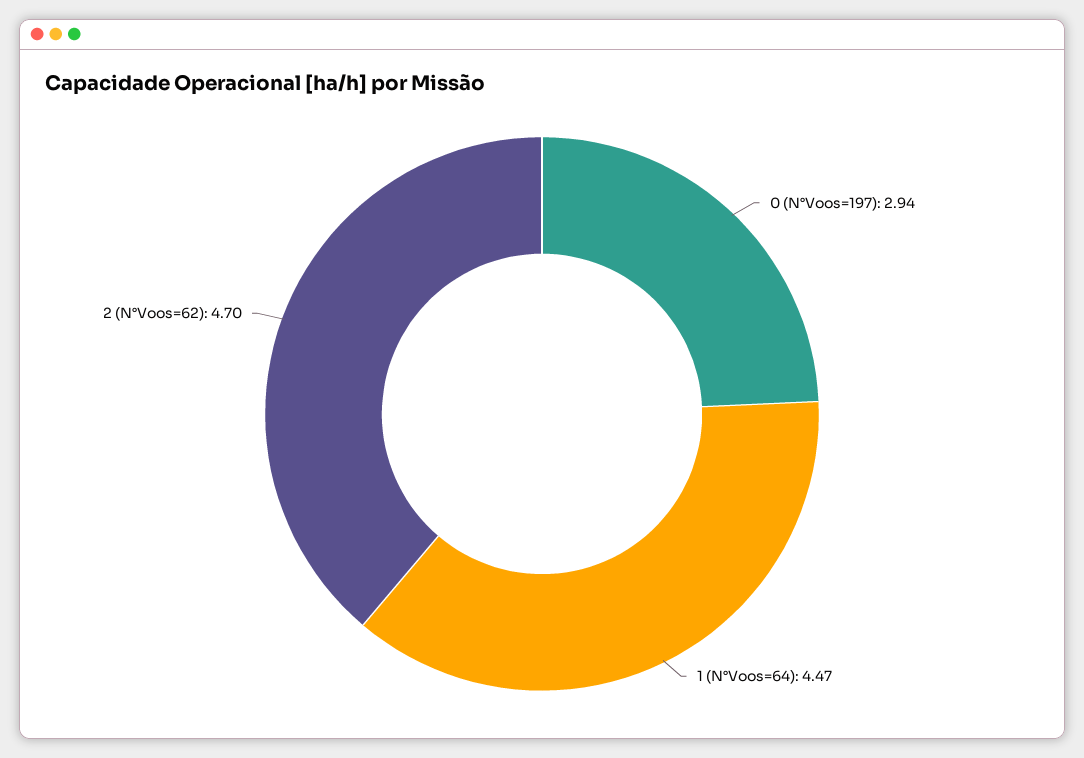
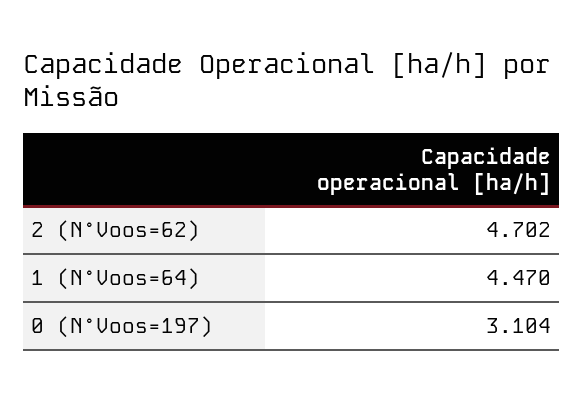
0 (N°Voos=197): 2.94 -> 3.104

